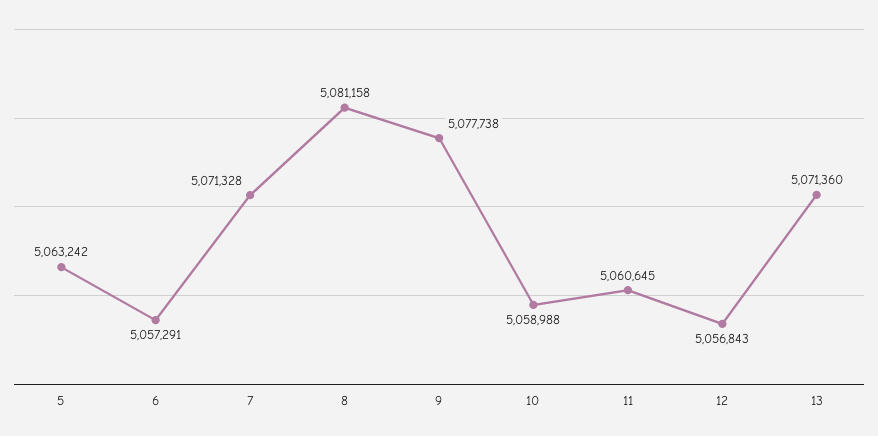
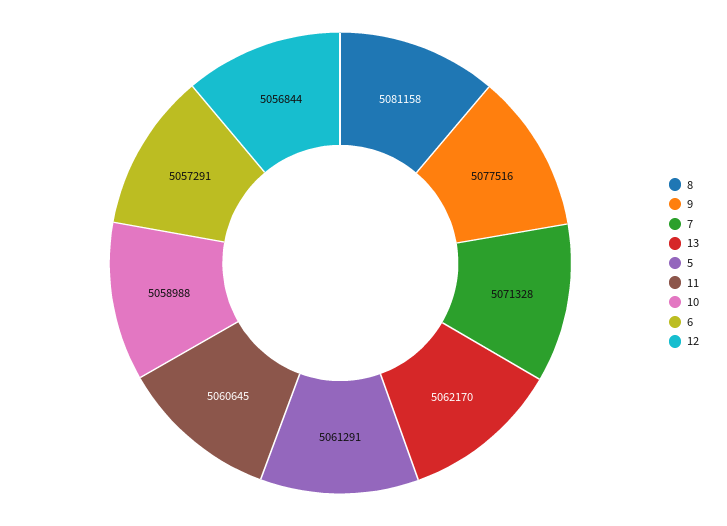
5: 5063242 -> 5061291
9: 5077738 -> 5077516
12: 5056843 -> 5056844
13: 5071360 -> 5062170

